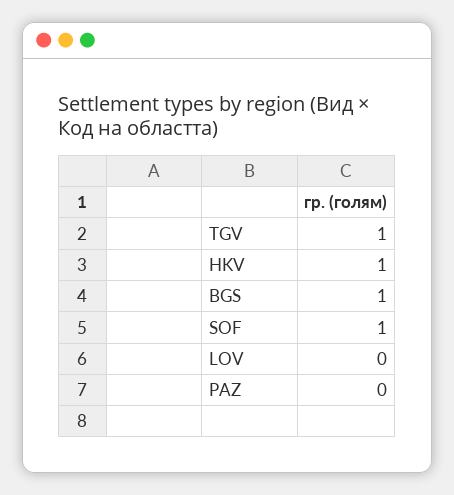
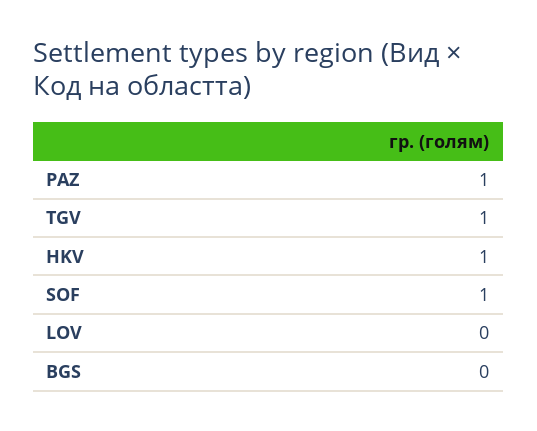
BGS: 1 -> 0
PAZ: 0 -> 1

